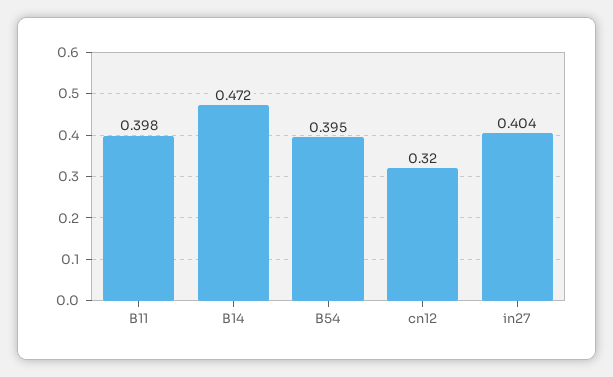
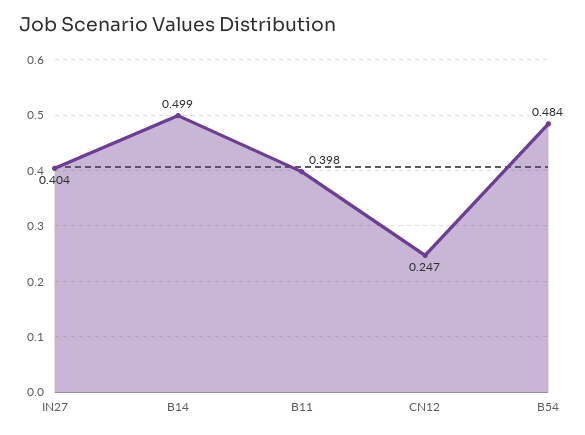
B14: 0.472 -> 0.499
B54: 0.395 -> 0.484
cn12: 0.32 -> 0.247

